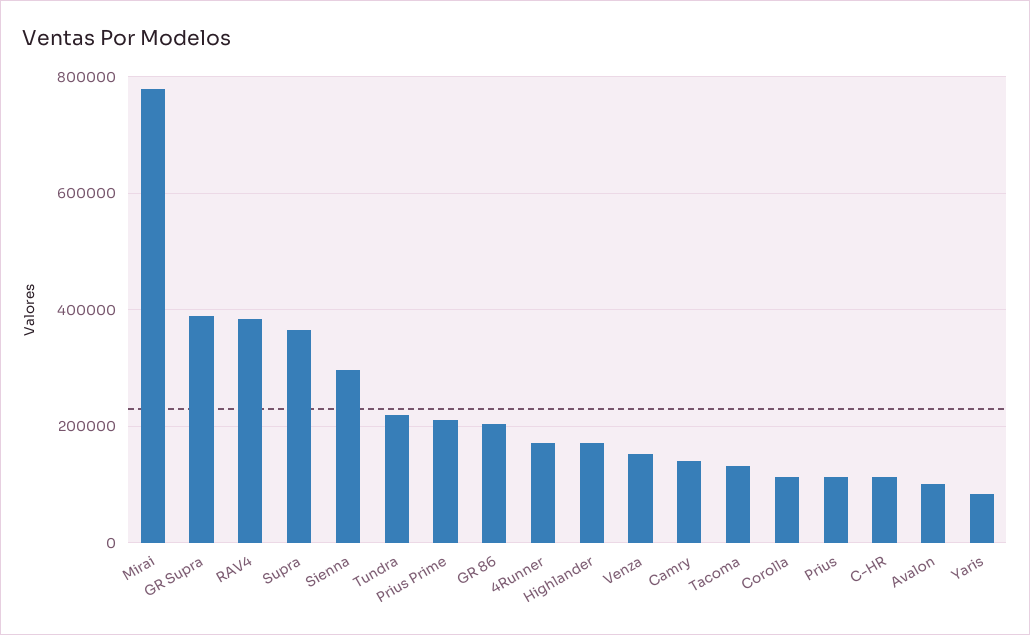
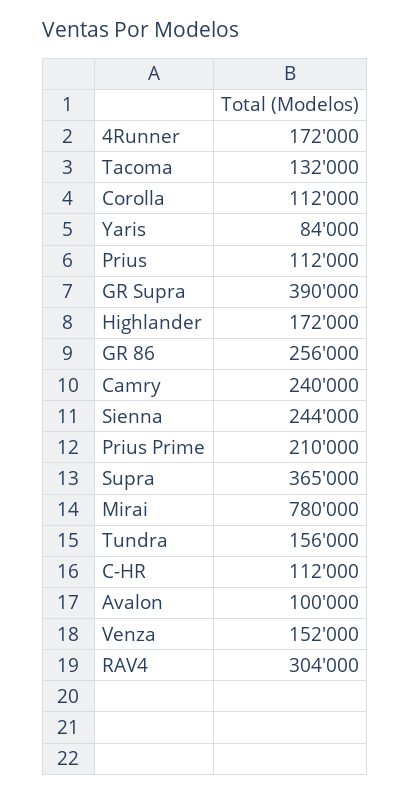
RAV4: 380000 -> 304000
Sienna: 300000 -> 244000
Tundra: 220000 -> 156000
GR 86: 200000 -> 256000
Camry: 140000 -> 240000

